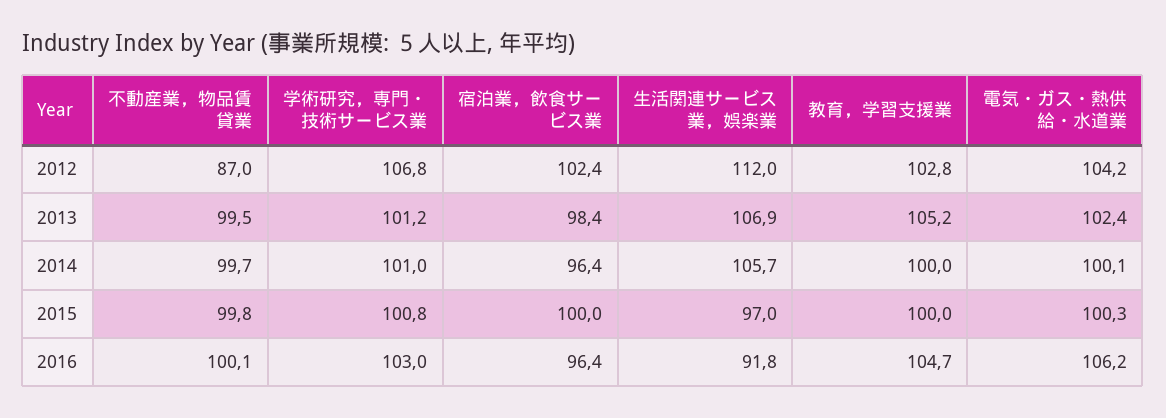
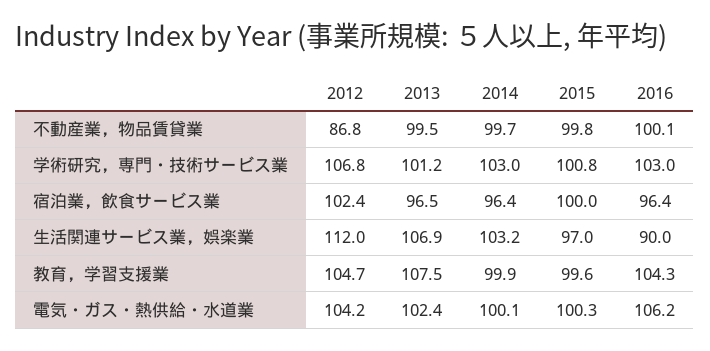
不動産業，物品賃貸業, 2012: 87 -> 86.8
教育，学習支援業, 2012: 102.8 -> 104.7
宿泊業，飲食サービス業, 2013: 98.4 -> 96.5
教育，学習支援業, 2013: 105.2 -> 107.5
学術研究，専門・技術サービス業, 2014: 101 -> 103
生活関連サービス業，娯楽業, 2014: 105.7 -> 103.2
教育，学習支援業, 2014: 100 -> 99.9
教育，学習支援業, 2015: 100 -> 99.6
生活関連サービス業，娯楽業, 2016: 91.8 -> 90
教育，学習支援業, 2016: 104.7 -> 104.3

